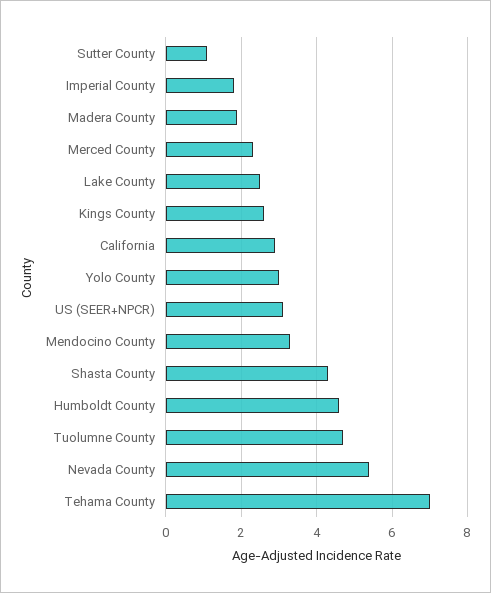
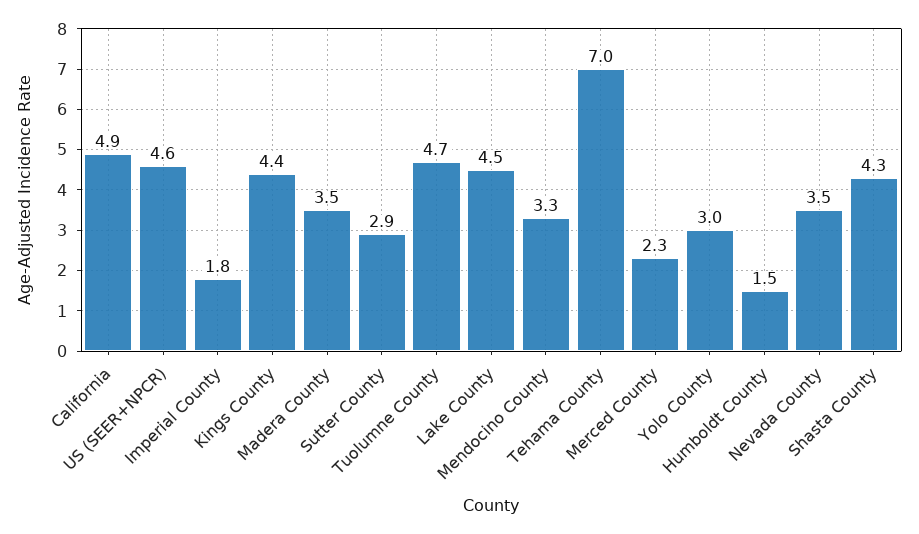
Sutter County: 1 -> 2.9
Madera County: 2 -> 3.5
Lake County: 2.5 -> 4.5
Kings County: 2.5 -> 4.4
California: 3 -> 4.9
US (SEER+NPCR): 3 -> 4.6
Humboldt County: 4.5 -> 1.5
Nevada County: 5.5 -> 3.5

